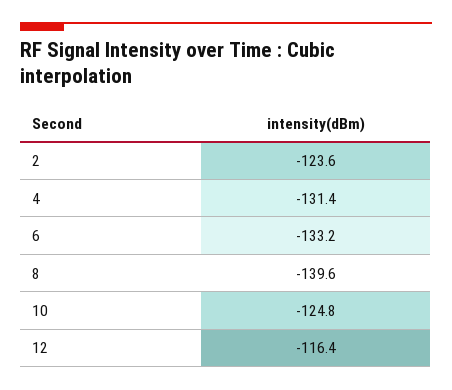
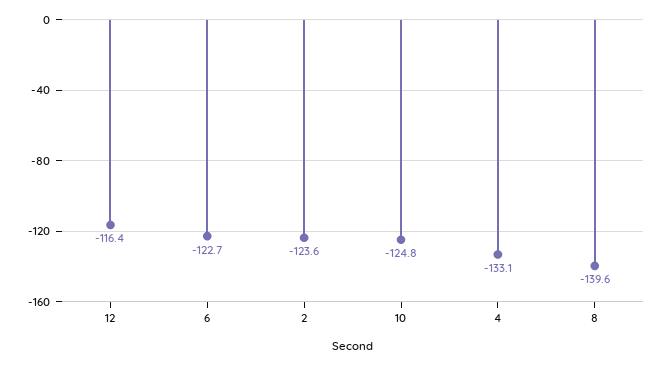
4: -131.4 -> -133.1
6: -133.2 -> -122.7

